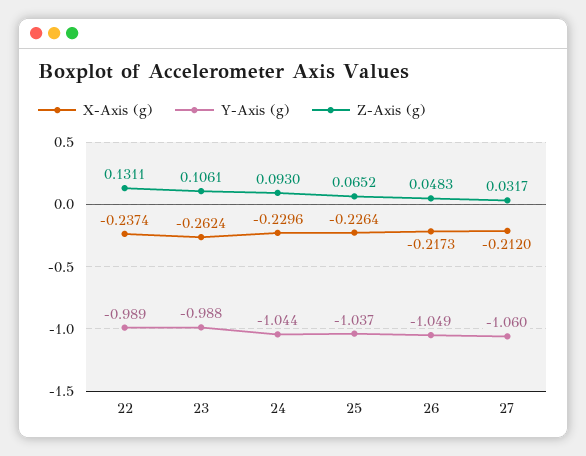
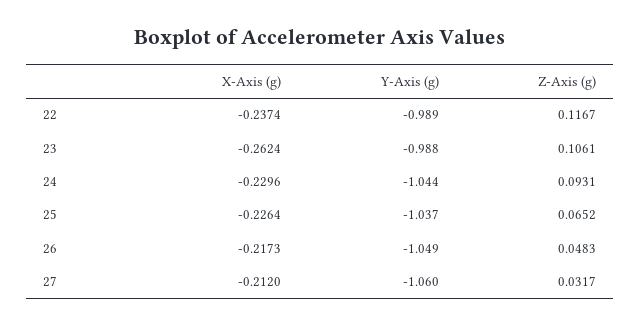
Z-Axis (g), 22: 0.1311 -> 0.1167
Z-Axis (g), 24: 0.093 -> 0.0931

